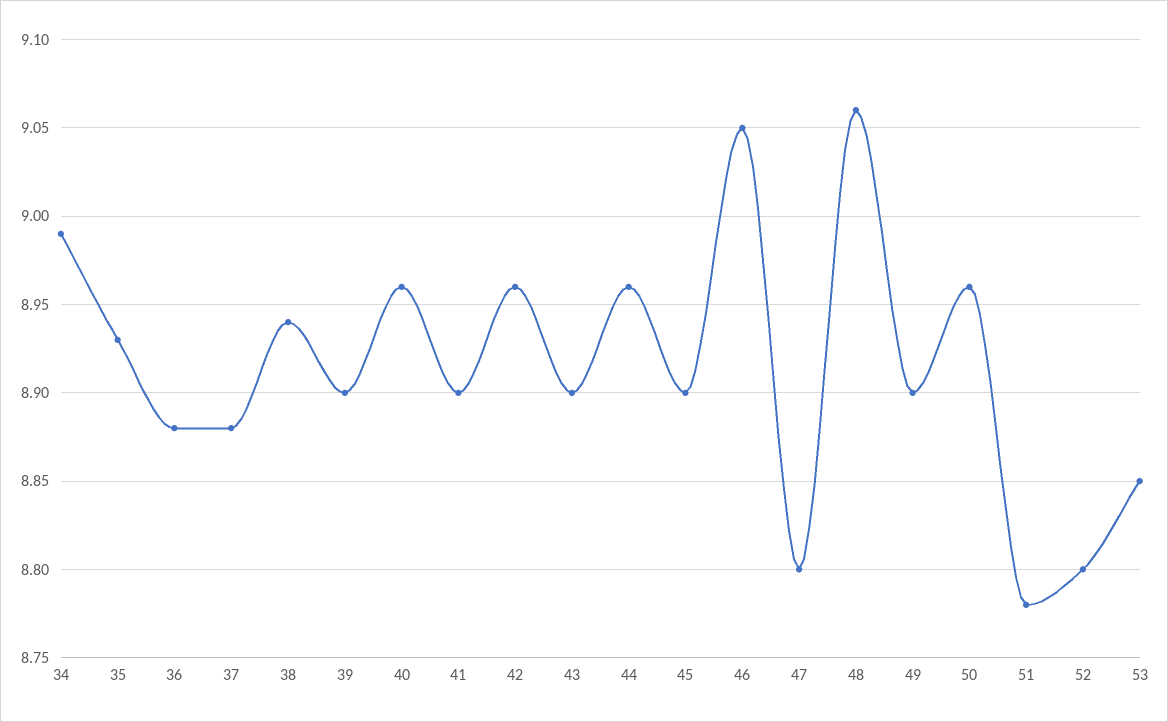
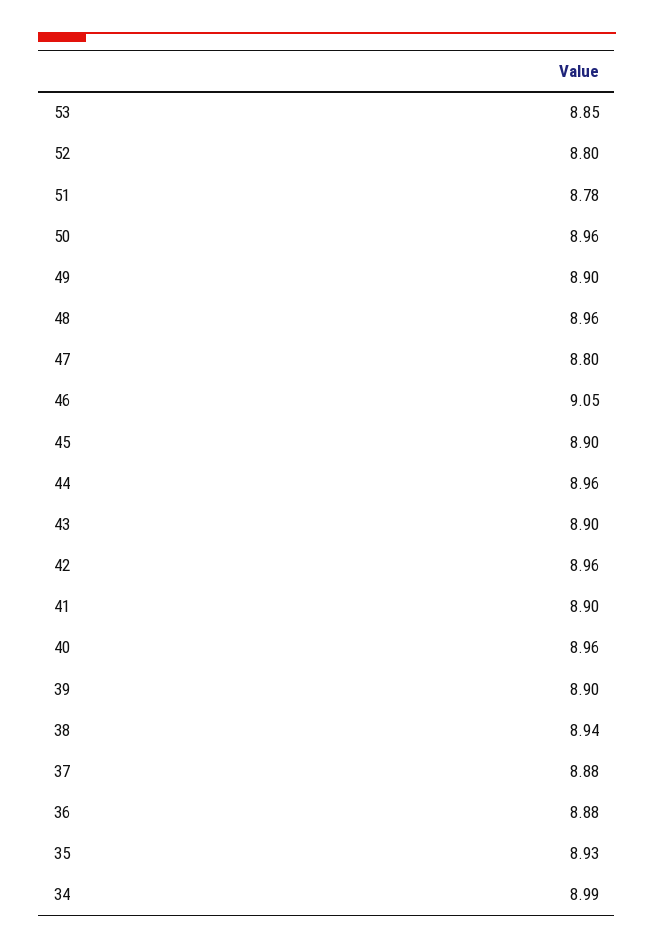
48: 9.06 -> 8.96

